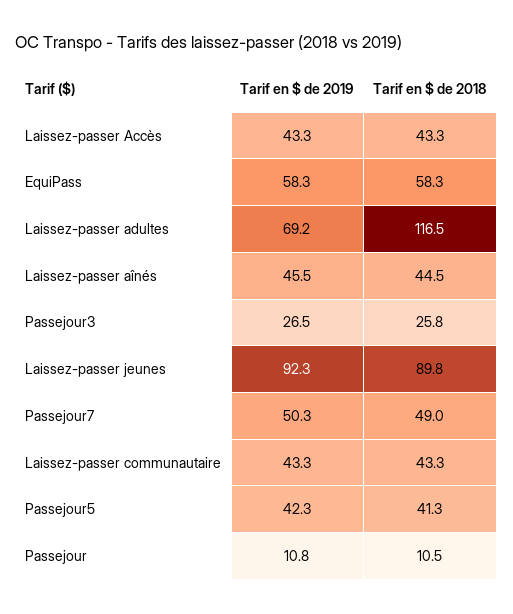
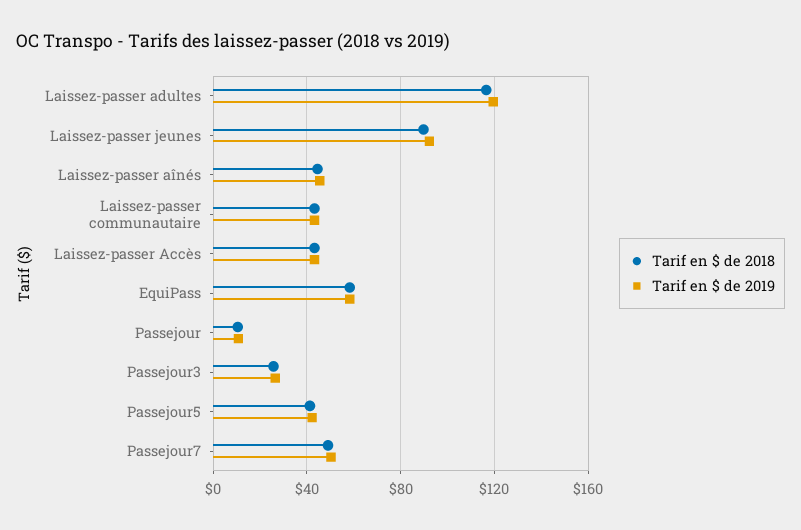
Tarif en $ de 2019, Laissez-passer adultes: 69.2 -> 120

